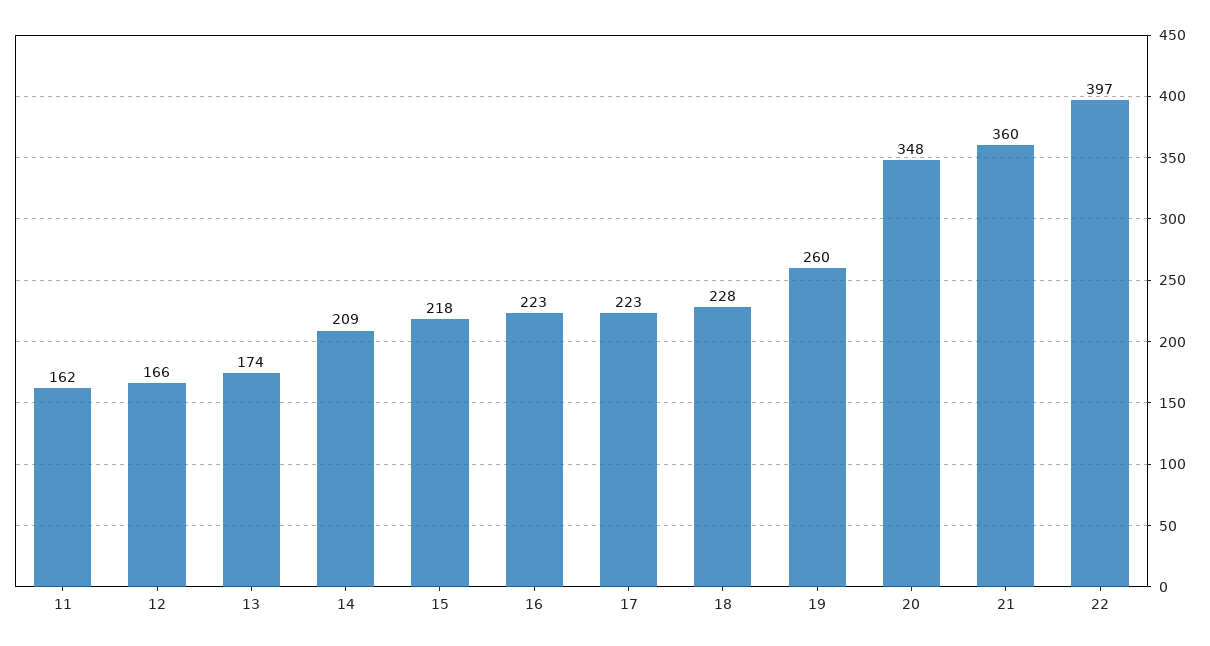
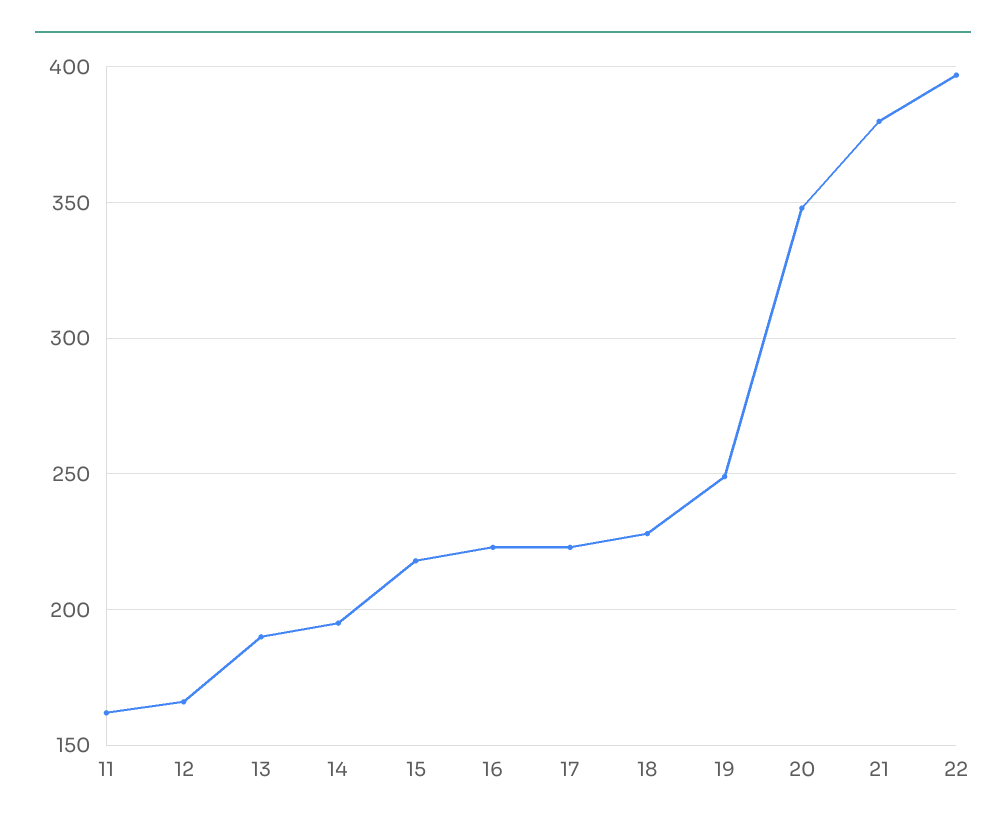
13: 174 -> 190
14: 209 -> 195
19: 260 -> 250
21: 360 -> 380

